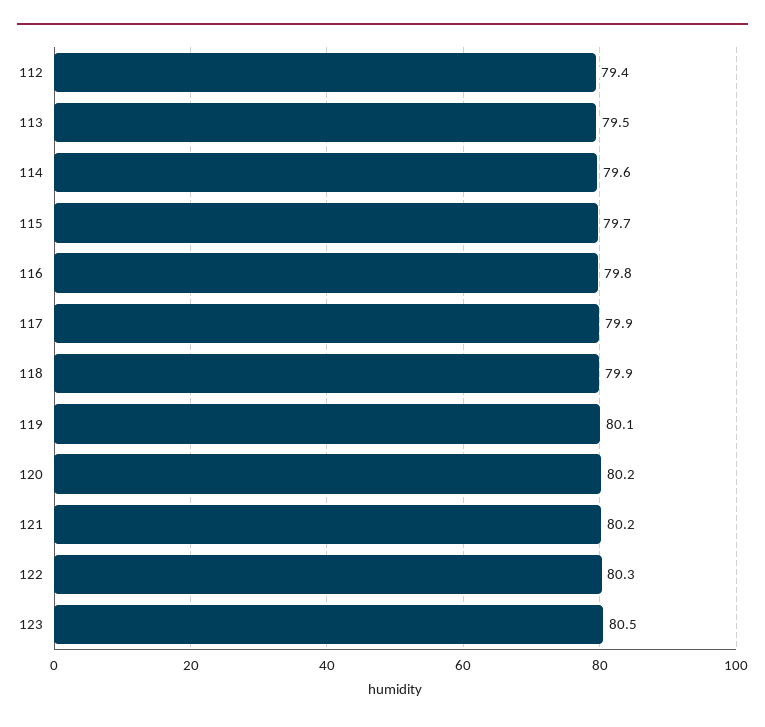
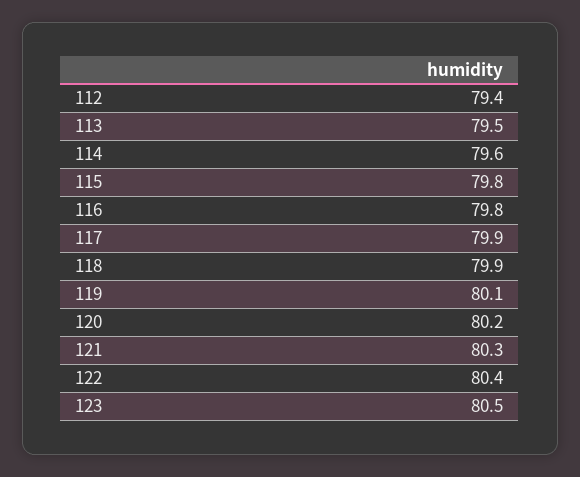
115: 79.7 -> 79.8
121: 80.2 -> 80.3
122: 80.3 -> 80.4

